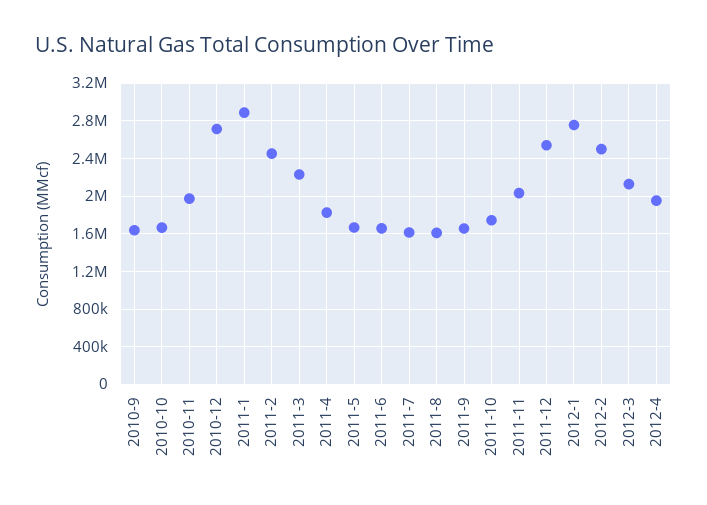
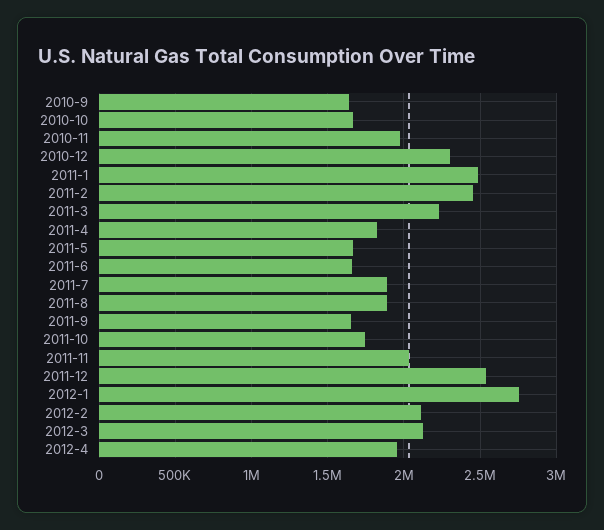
2010-12: 2700000 -> 2300000
2011-1: 2900000 -> 2500000
2011-7: 1600000 -> 1900000
2011-8: 1600000 -> 1900000
2012-2: 2500000 -> 2100000

